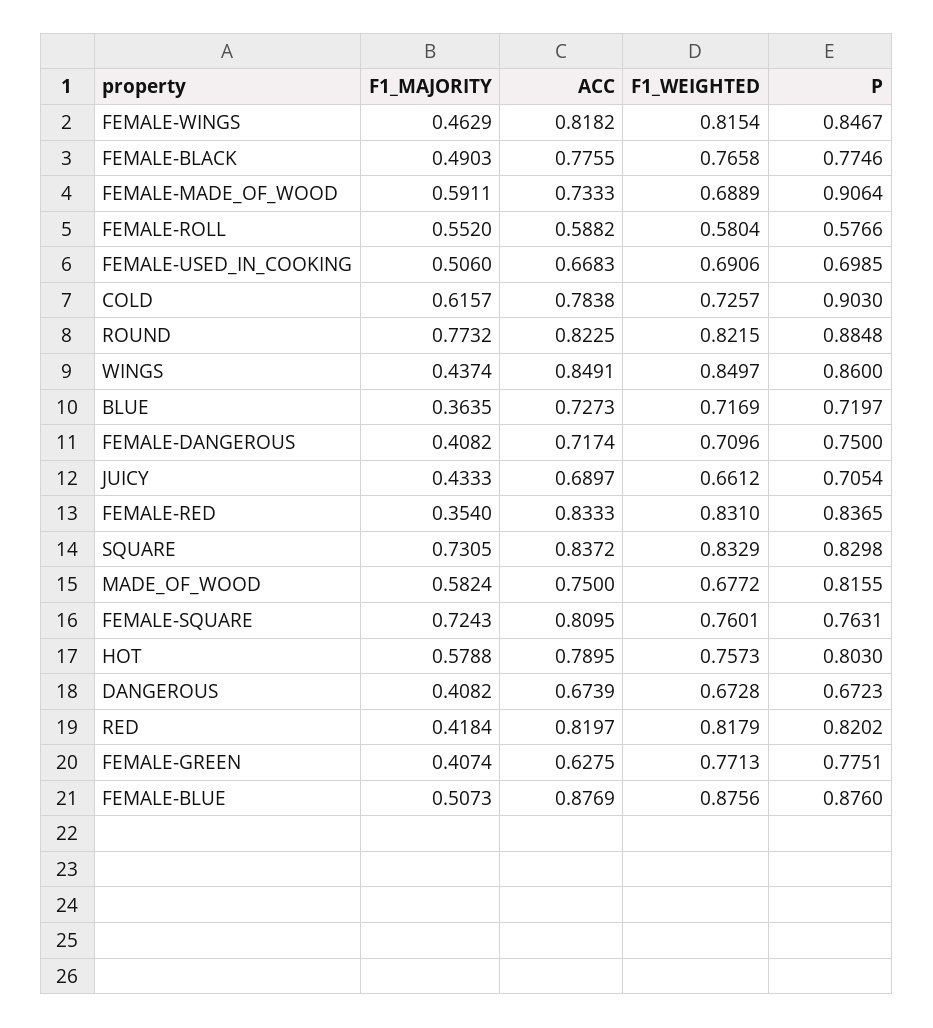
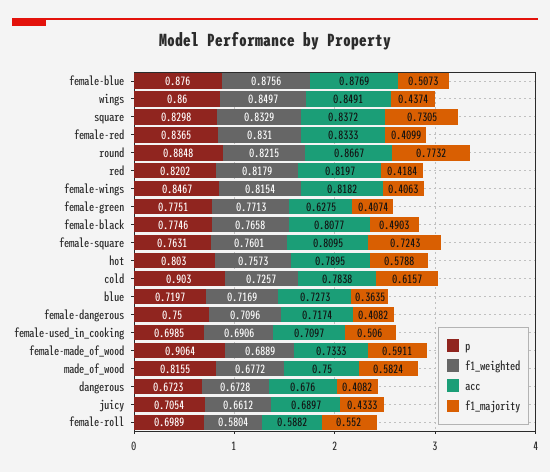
F1_MAJORITY, FEMALE-WINGS: 0.4629 -> 0.4063
ACC, FEMALE-BLACK: 0.7755 -> 0.8077
P, FEMALE-ROLL: 0.5766 -> 0.6989
ACC, FEMALE-USED_IN_COOKING: 0.6683 -> 0.7097
ACC, ROUND: 0.8225 -> 0.8667
F1_MAJORITY, FEMALE-RED: 0.354 -> 0.4099
ACC, DANGEROUS: 0.6739 -> 0.676

